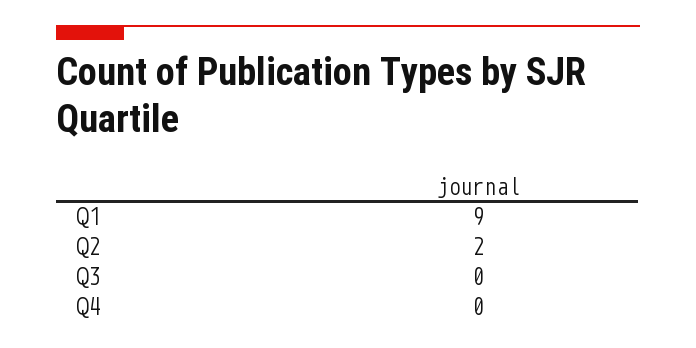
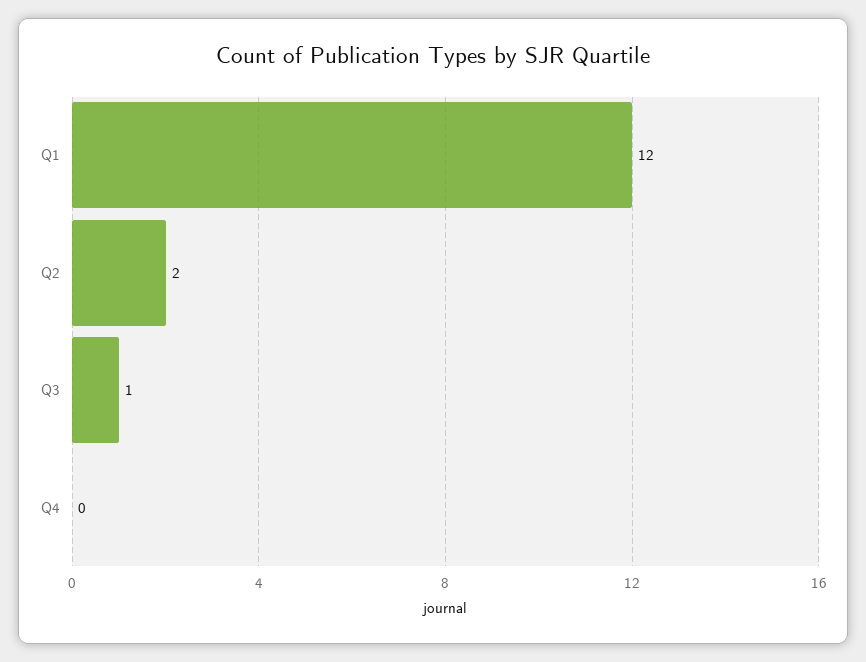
Q1: 9 -> 12
Q3: 0 -> 1

